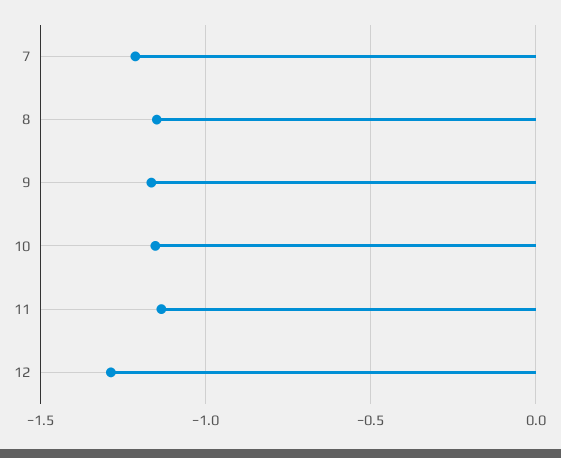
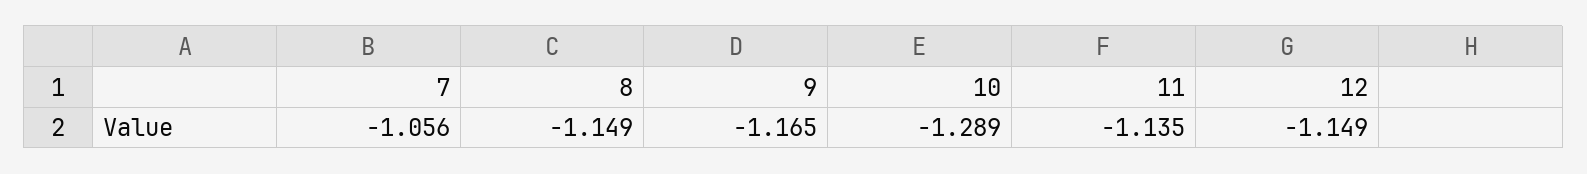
7: -1.2 -> -1.056
10: -1.15 -> -1.289
12: -1.3 -> -1.149

